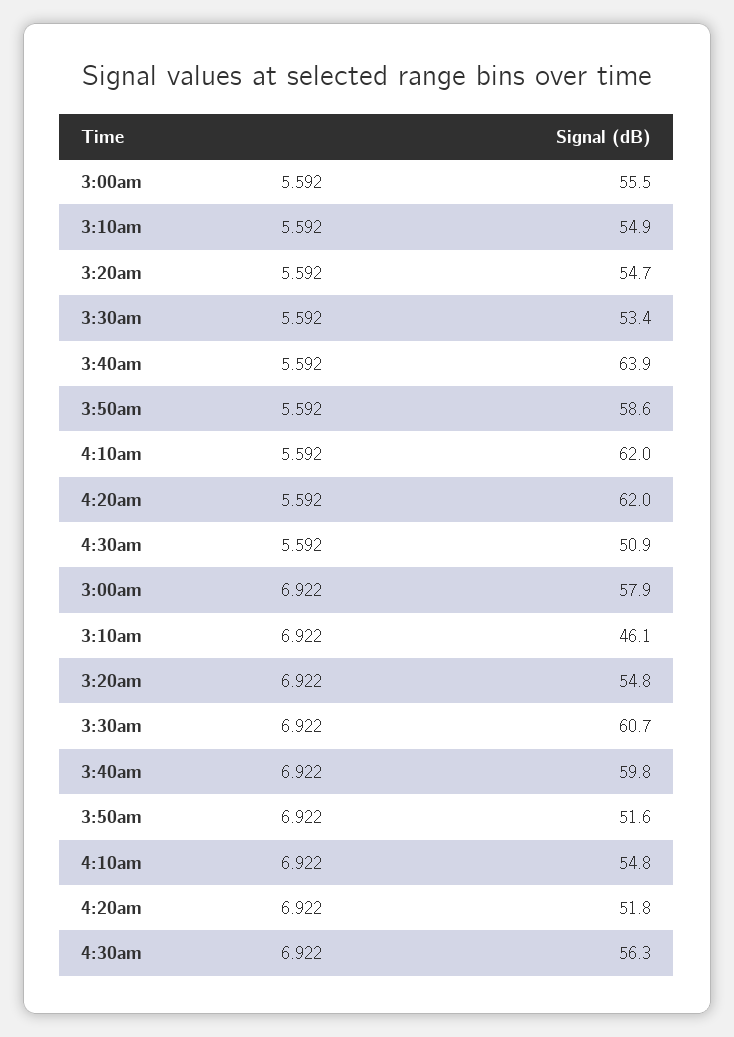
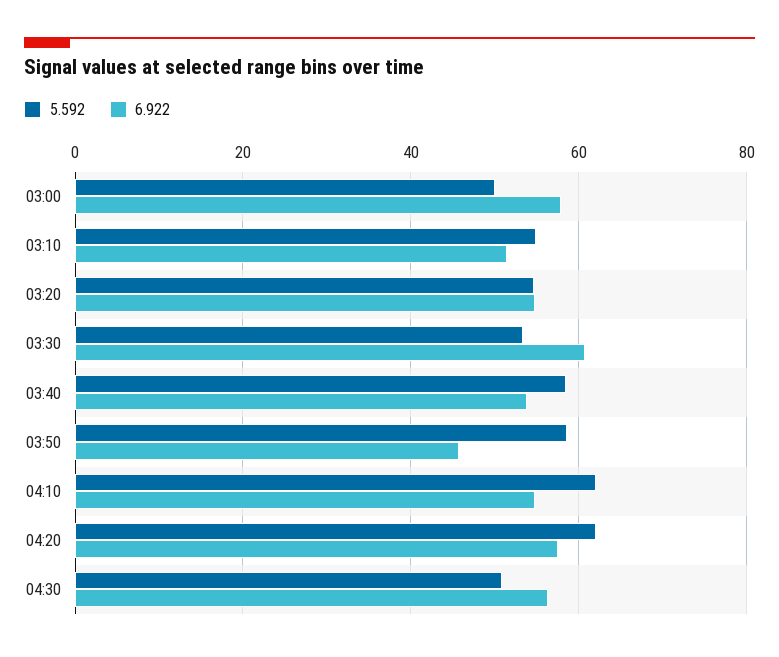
5.592, 3:00am: 55.5 -> 50
5.592, 3:40am: 63.9 -> 58
6.922, 3:10am: 46.1 -> 52
6.922, 3:40am: 59.8 -> 54
6.922, 3:50am: 51.6 -> 46
6.922, 4:20am: 51.8 -> 58

